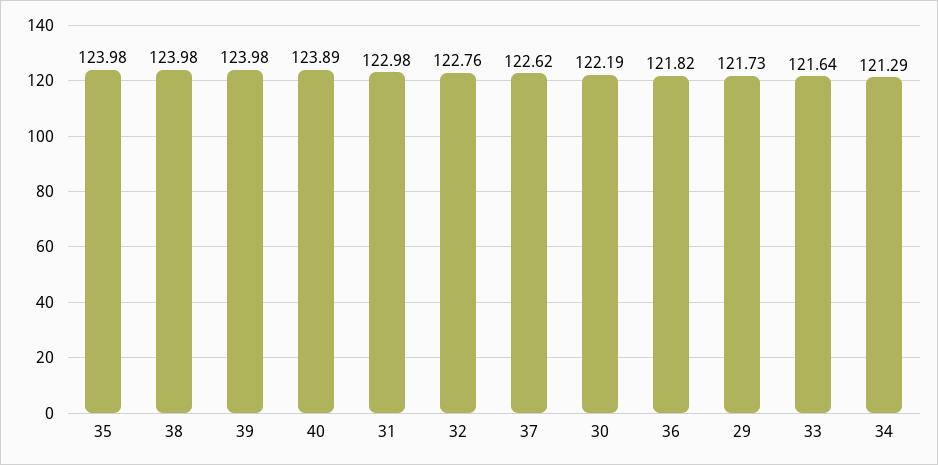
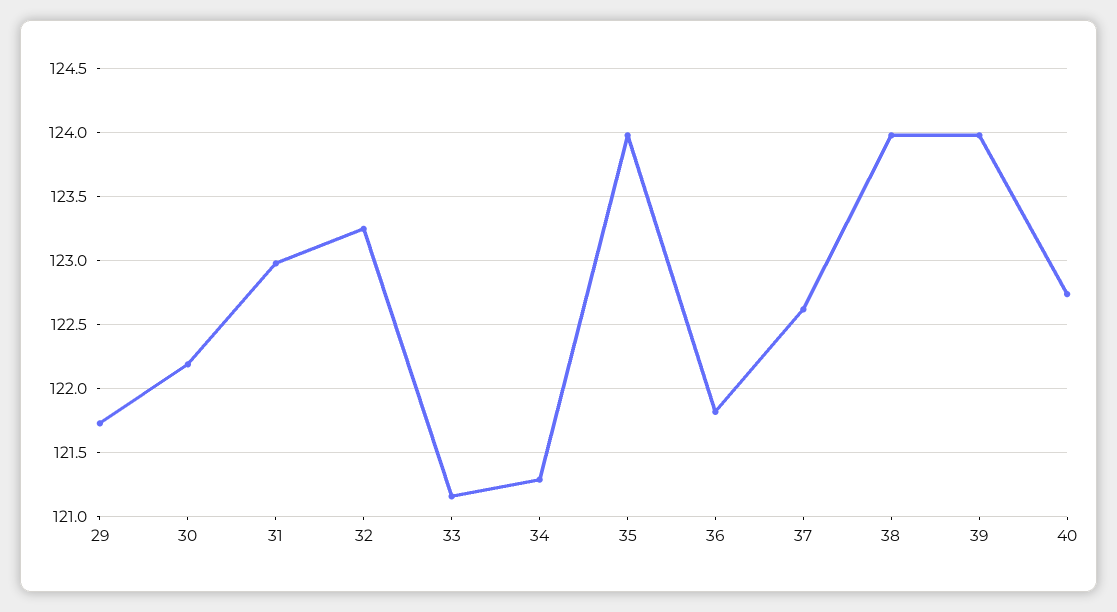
40: 123.89 -> 122.75
32: 122.76 -> 123.25
33: 121.64 -> 121.15

